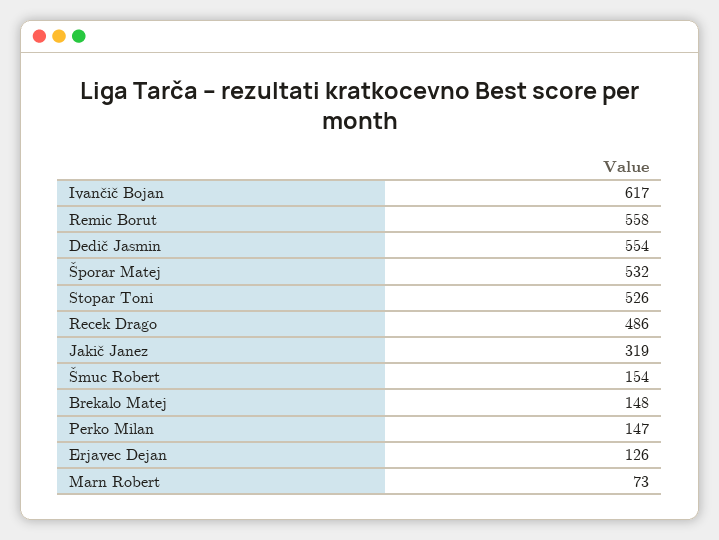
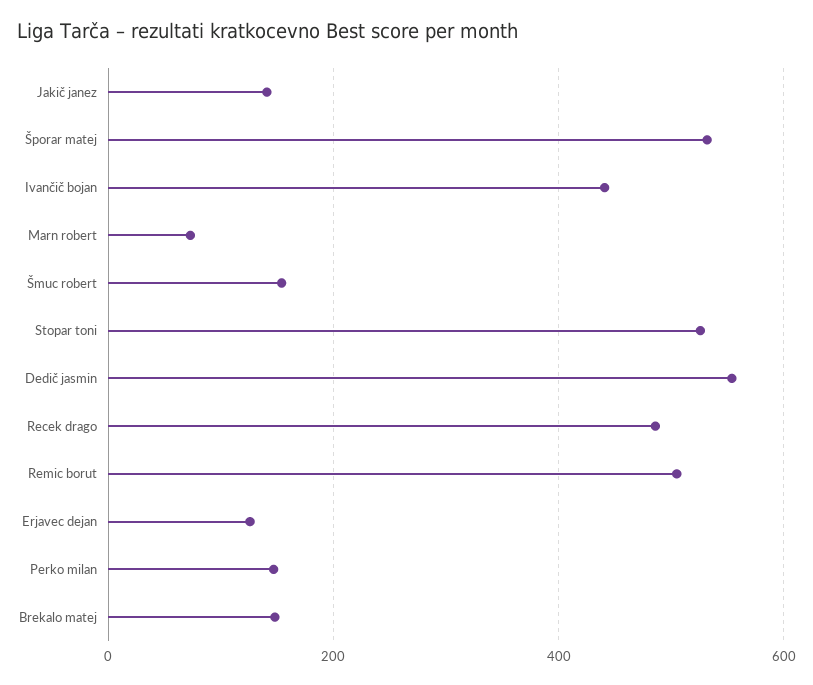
Ivančič Bojan: 617 -> 440
Remic Borut: 558 -> 500
Jakič Janez: 319 -> 140

